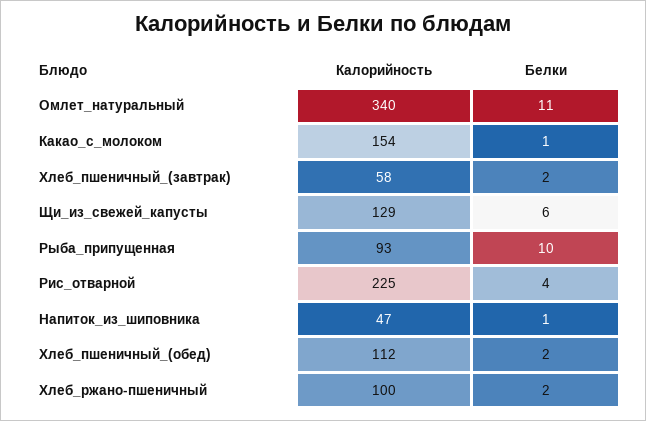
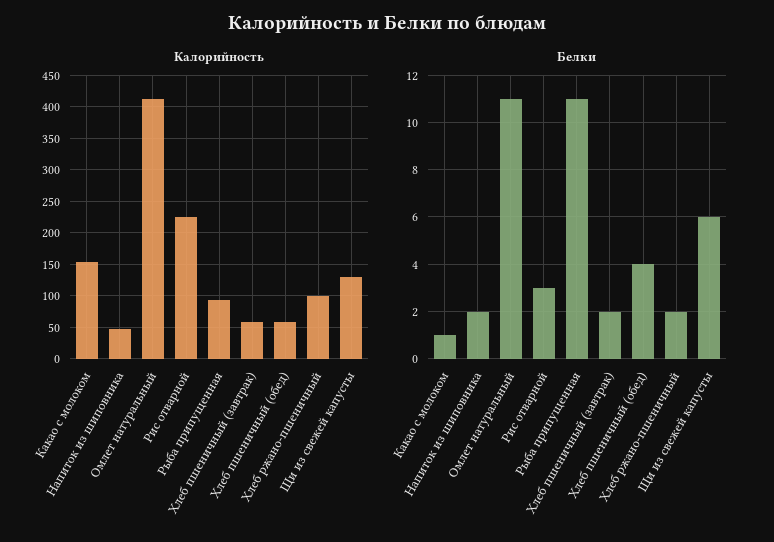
Калорийность, Омлет_натуральный: 340 -> 410
Белки, Рыба_припущенная: 10 -> 11
Белки, Рис_отварной: 4 -> 3
Белки, Напиток_из_шиповника: 1 -> 2
Калорийность, Хлеб_пшеничный_(обед): 112 -> 60
Белки, Хлеб_пшеничный_(обед): 2 -> 4

